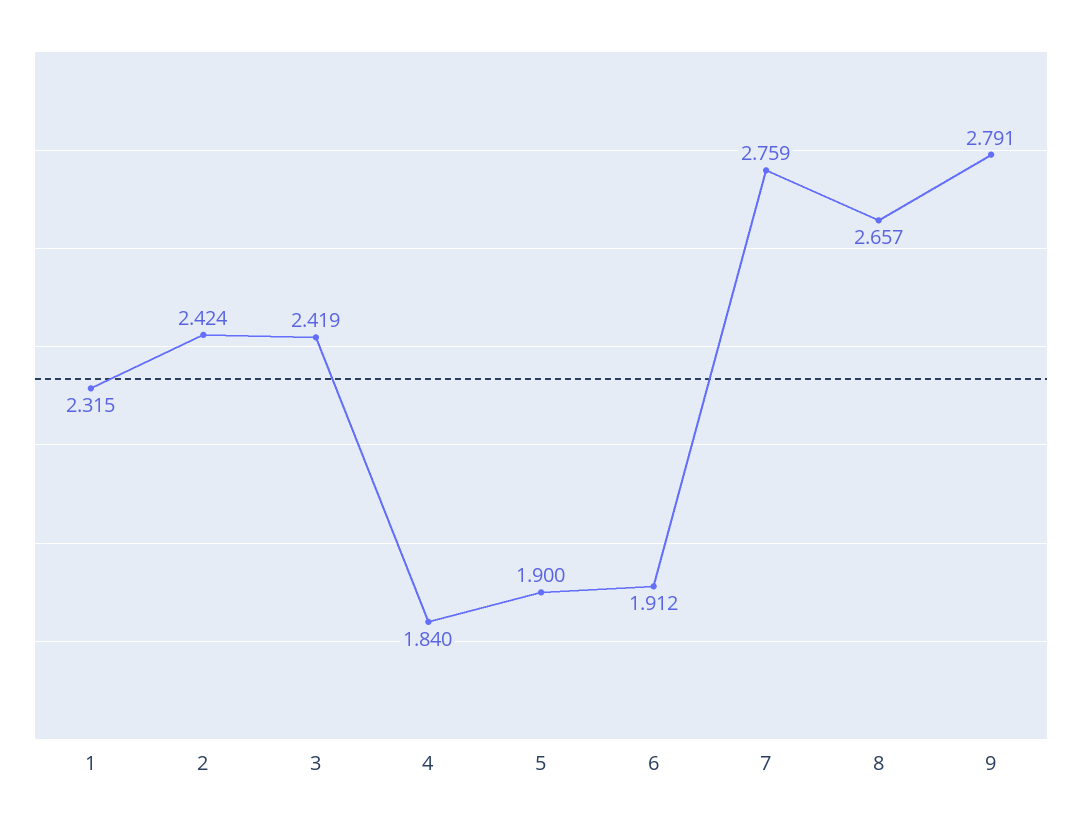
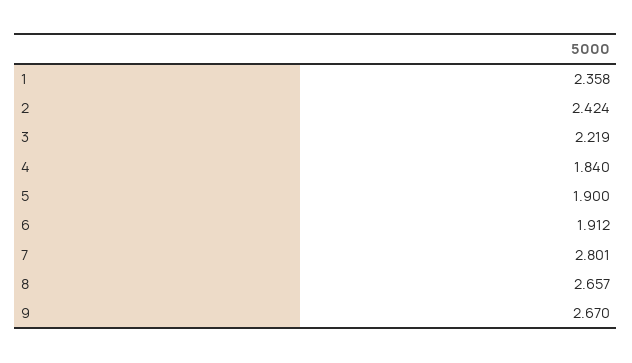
1: 2.315 -> 2.358
3: 2.419 -> 2.219
7: 2.759 -> 2.801
9: 2.791 -> 2.67

